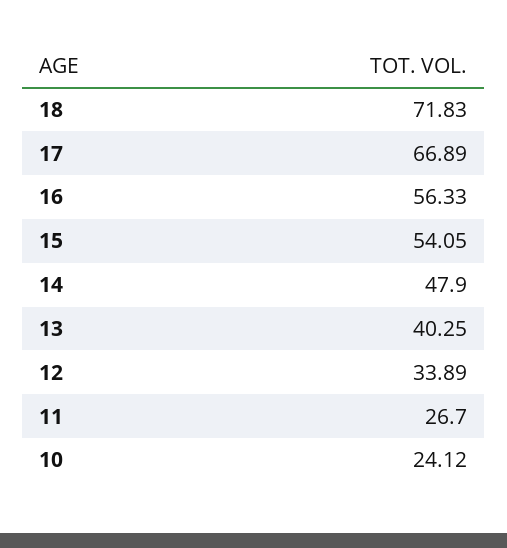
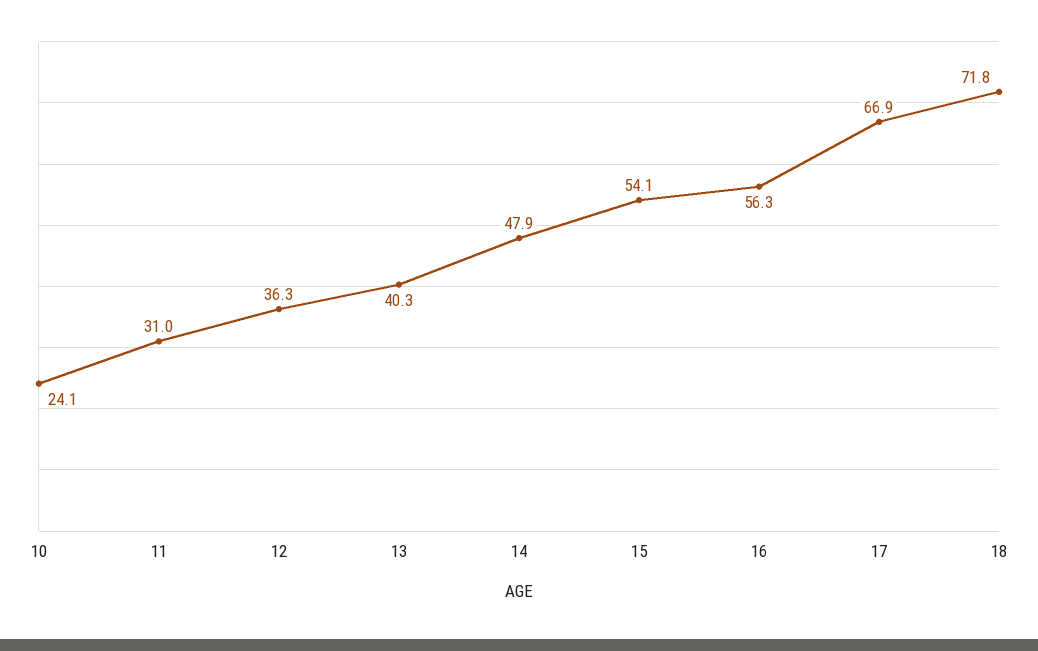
12: 33.89 -> 36.3
11: 26.7 -> 31

